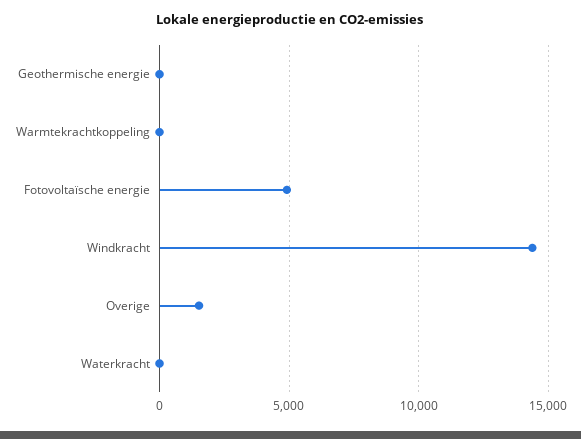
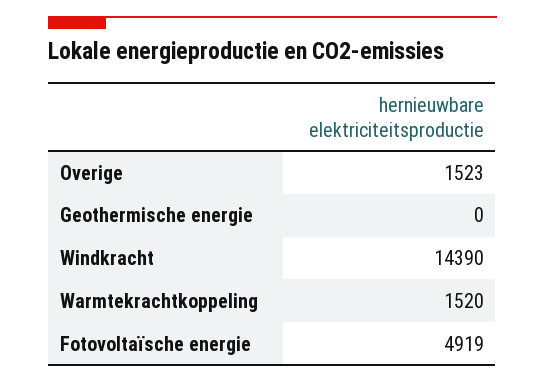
Warmtekrachtkoppeling: 0 -> 1520
Waterkracht: 0 -> none

